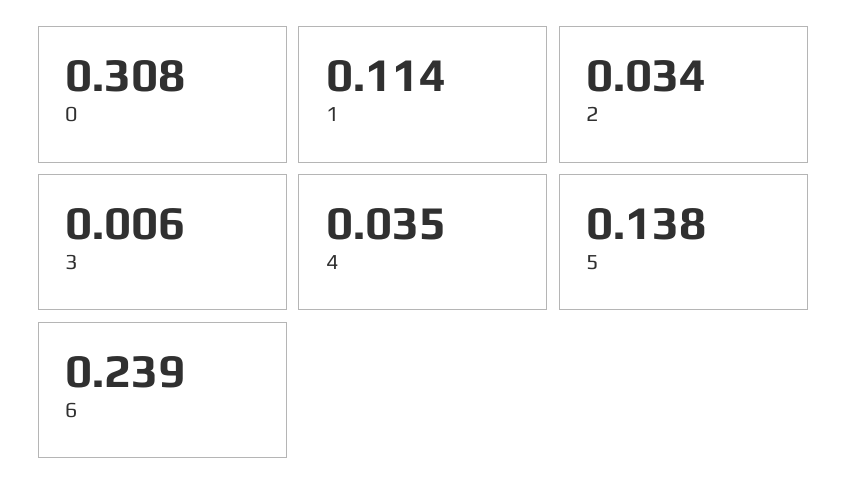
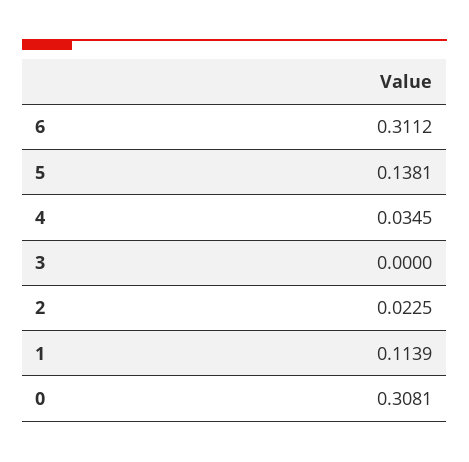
2: 0.034 -> 0.0225
3: 0.006 -> 0
6: 0.239 -> 0.3112

